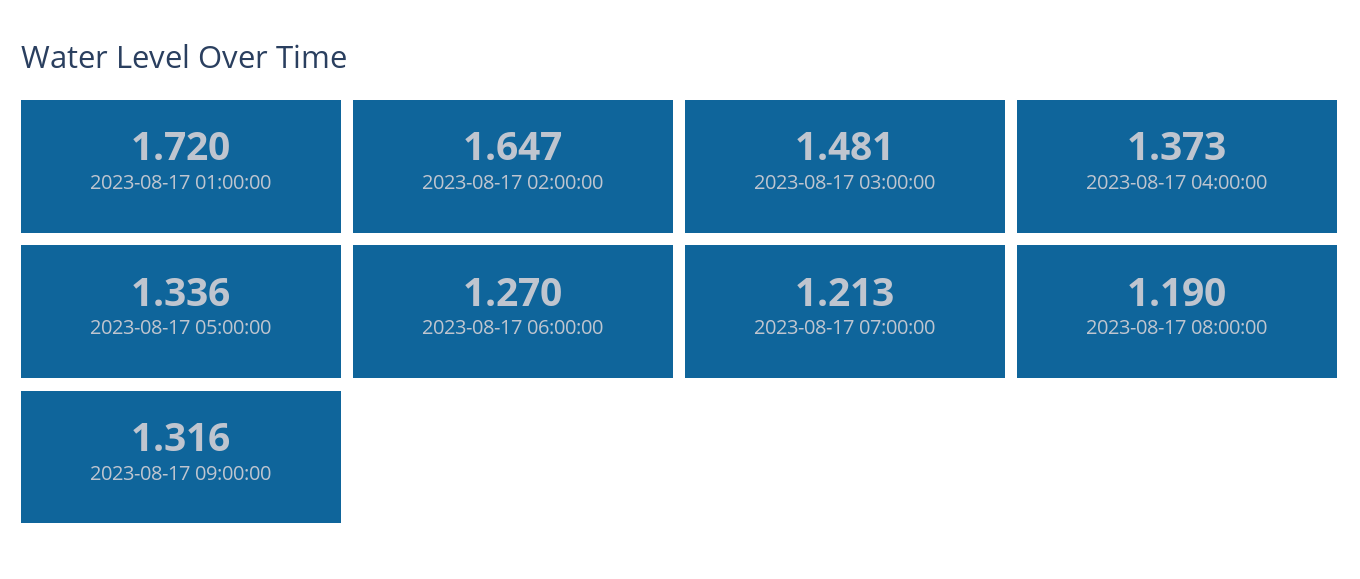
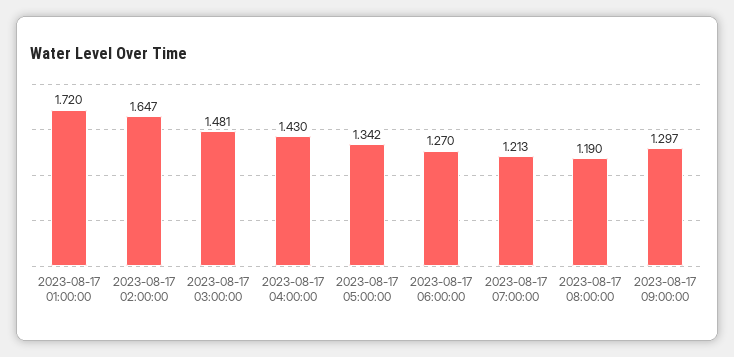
2023-08-17 04:00:00: 1.373 -> 1.43
2023-08-17 05:00:00: 1.336 -> 1.342
2023-08-17 09:00:00: 1.316 -> 1.297

